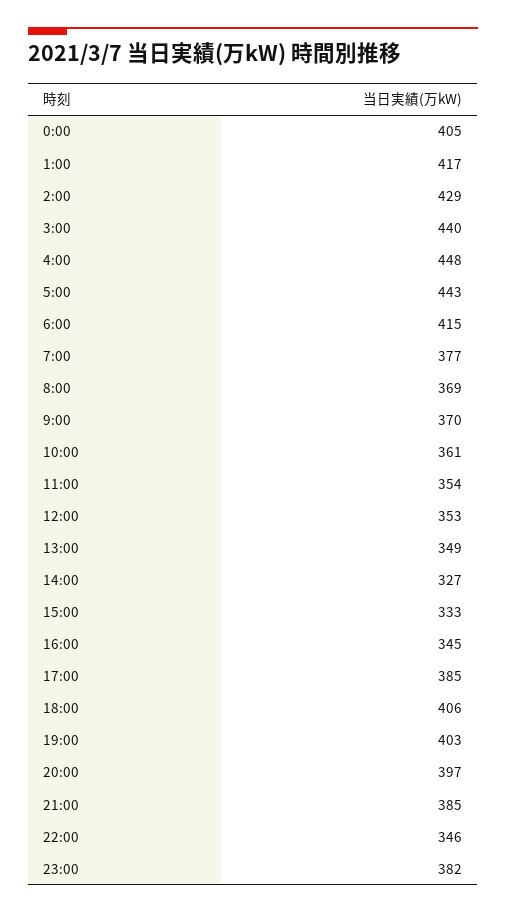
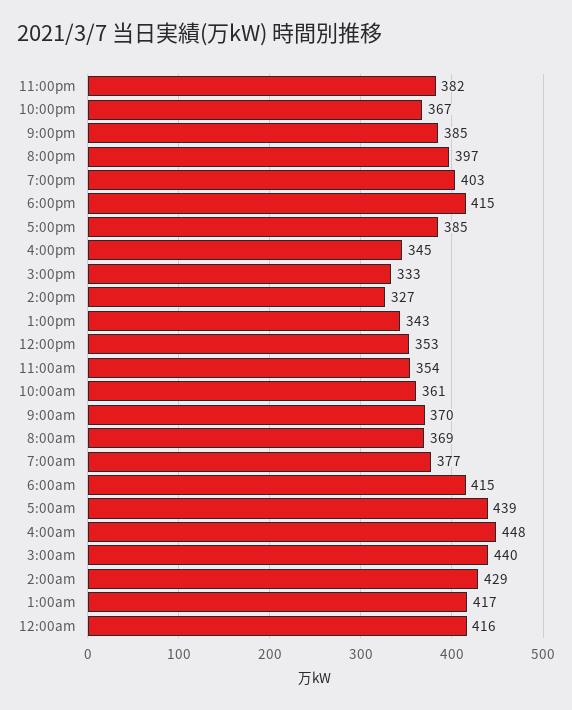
0:00: 405 -> 416
5:00: 443 -> 439
13:00: 349 -> 343
18:00: 406 -> 415
22:00: 346 -> 367

